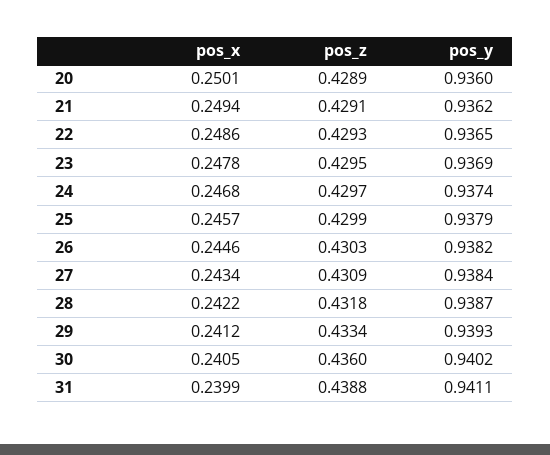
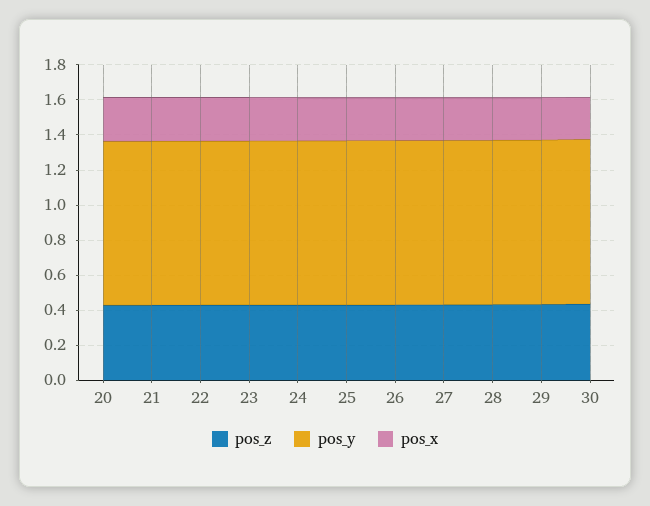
pos_x, 31: 0.2399 -> none
pos_z, 31: 0.4388 -> none
pos_y, 31: 0.9411 -> none

